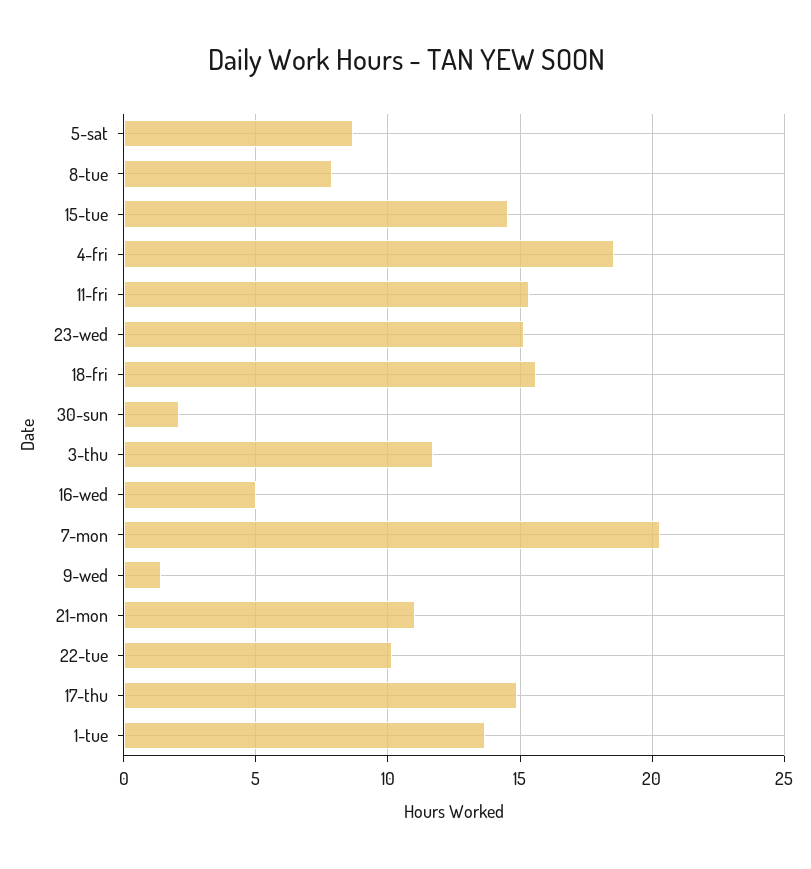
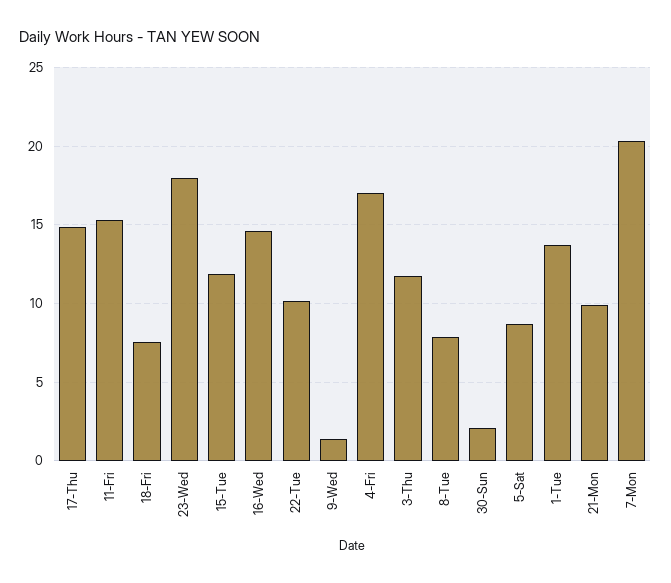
15-tue: 14.5 -> 12
4-fri: 18.5 -> 17
23-wed: 15 -> 18
18-fri: 15.5 -> 7.5
16-wed: 5 -> 14.5
21-mon: 11 -> 10

